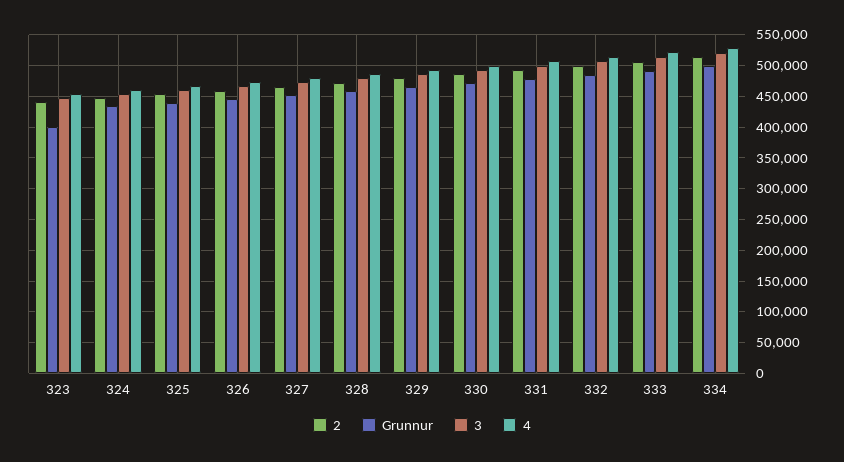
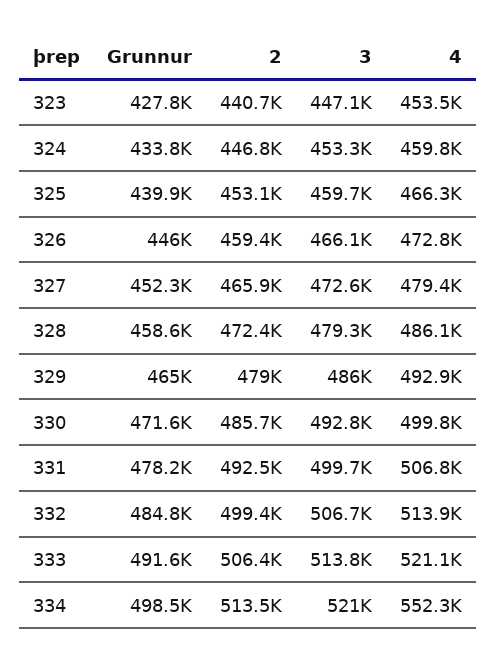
Grunnur, 323: 400000 -> 427800
4, 334: 530000 -> 552300

